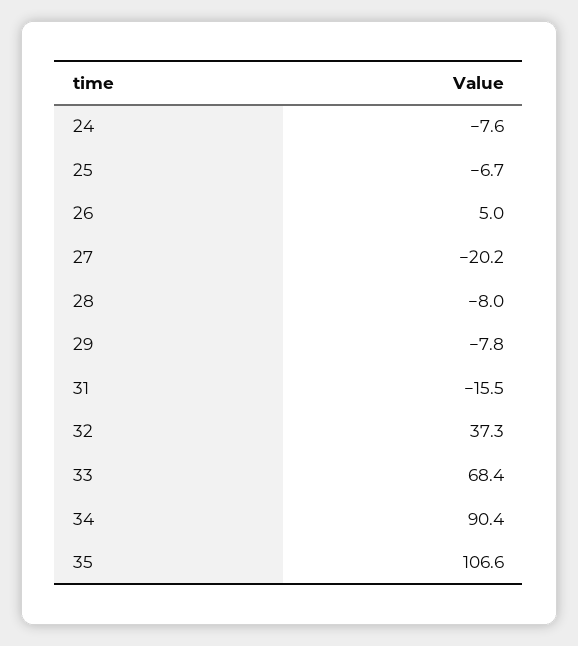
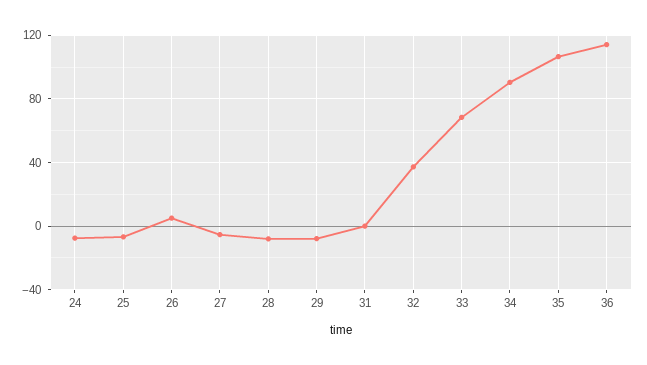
27: -20.2 -> -5
31: -15.5 -> 0
36: none -> 115

